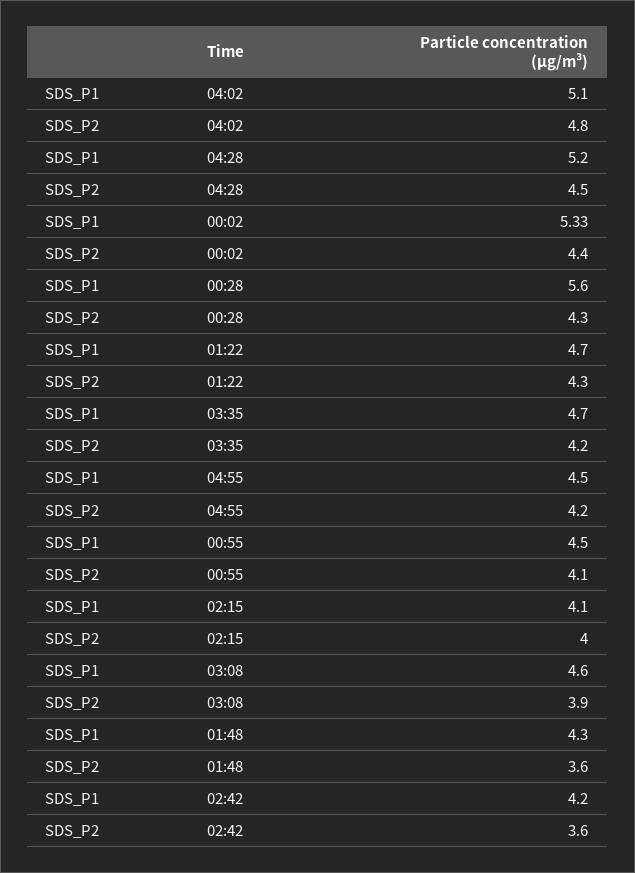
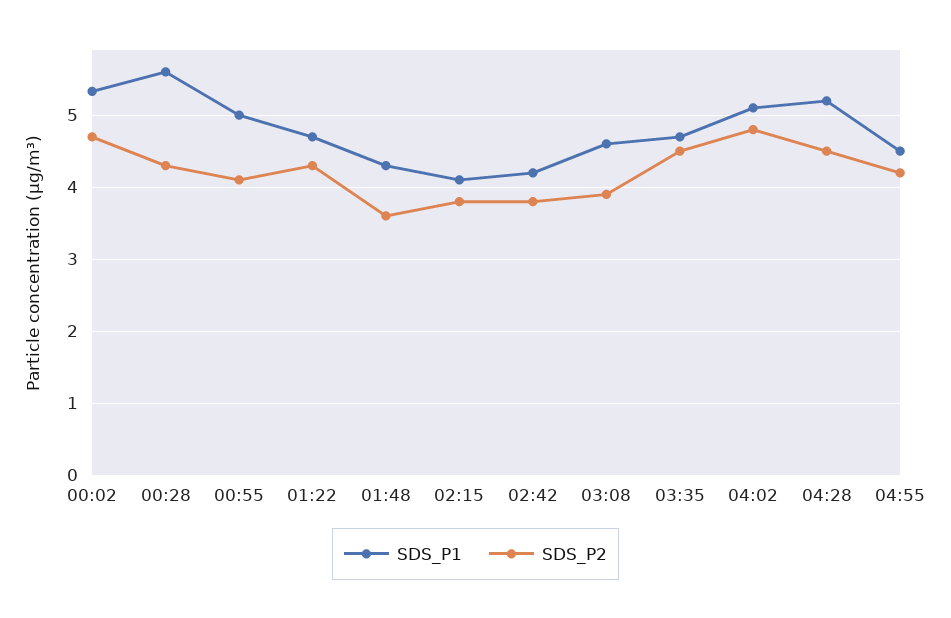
SDS_P2, 00:02: 4.4 -> 4.7
SDS_P2, 03:35: 4.2 -> 4.5
SDS_P1, 00:55: 4.5 -> 5
SDS_P2, 02:15: 4 -> 3.8
SDS_P2, 02:42: 3.6 -> 3.8

